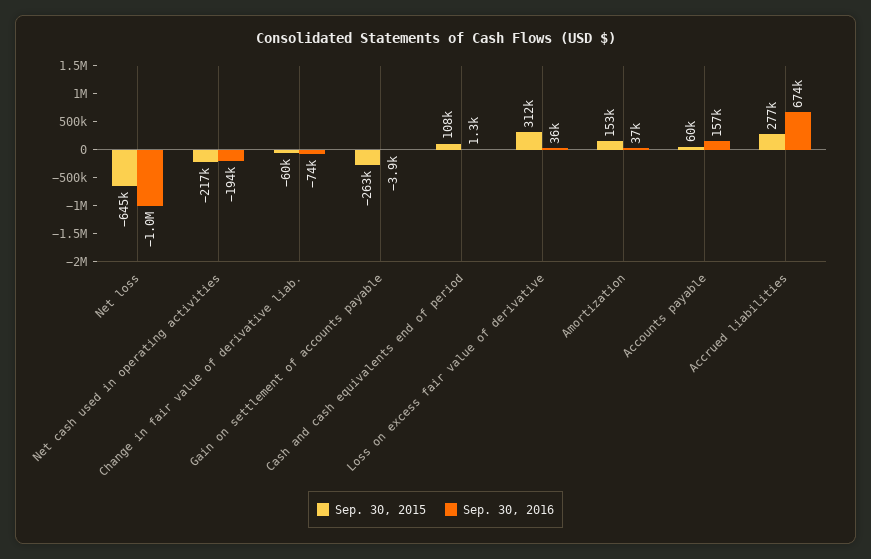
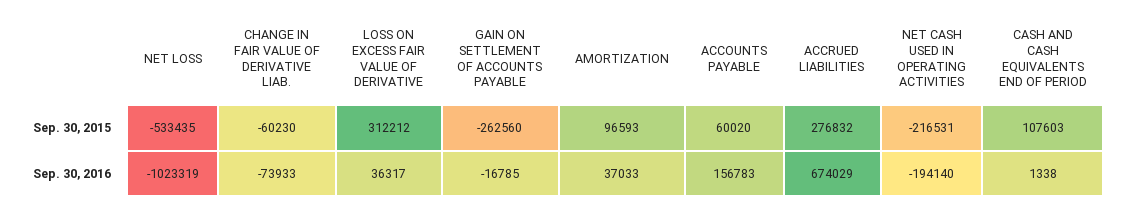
Sep. 30, 2015, Net loss: -645000 -> -533435
Sep. 30, 2016, Gain on settlement of accounts payable: -3900 -> -16785
Sep. 30, 2015, Amortization: 153000 -> 96593

